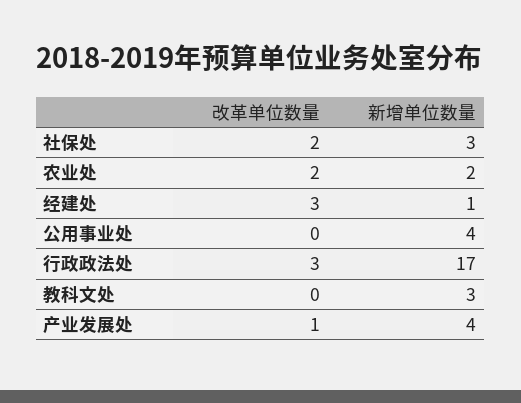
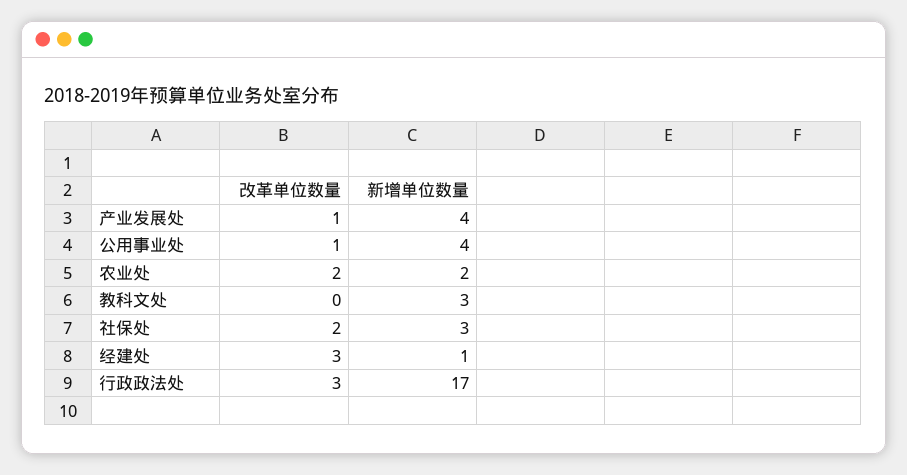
改革单位数量, 公用事业处: 0 -> 1

